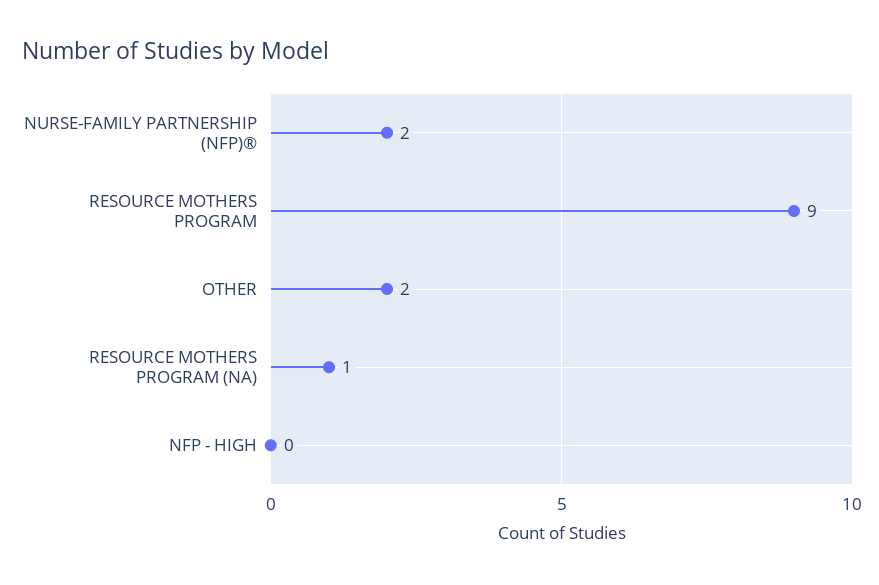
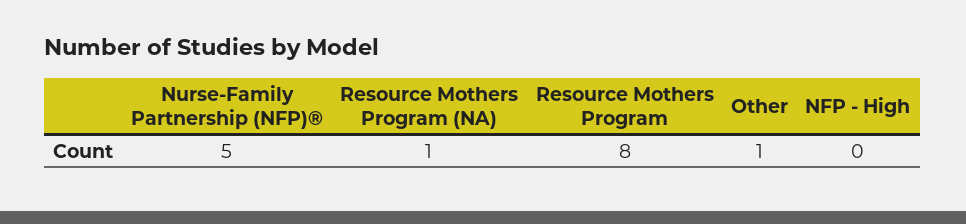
NURSE-FAMILY PARTNERSHIP (NFP)®: 2 -> 5
RESOURCE MOTHERS PROGRAM: 9 -> 8
OTHER: 2 -> 1

